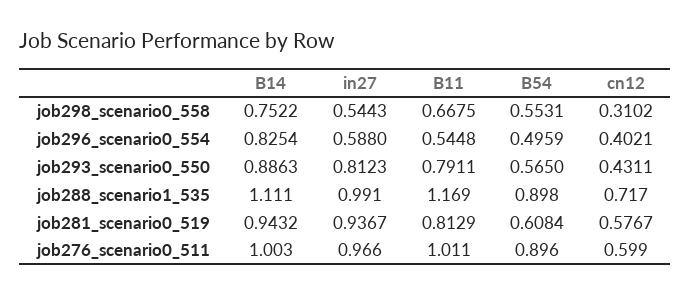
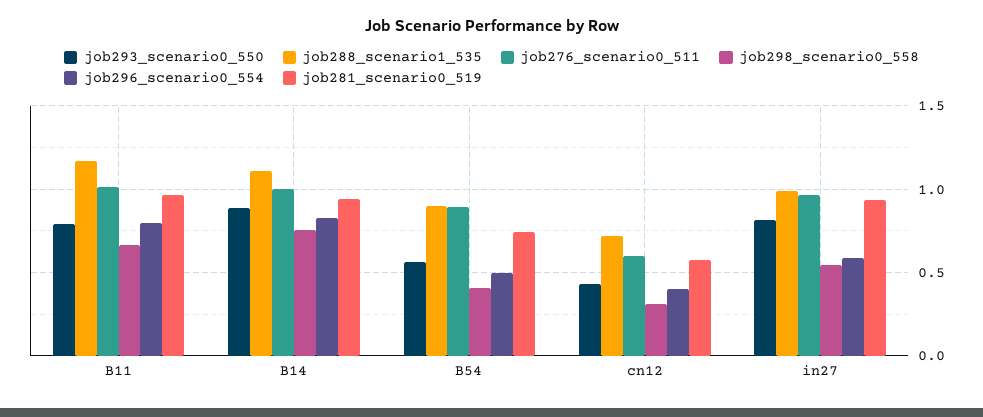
job298_scenario0_558, B54: 0.5531 -> 0.4
job296_scenario0_554, B11: 0.5448 -> 0.8
job281_scenario0_519, B11: 0.8129 -> 0.95
job281_scenario0_519, B54: 0.6084 -> 0.75

